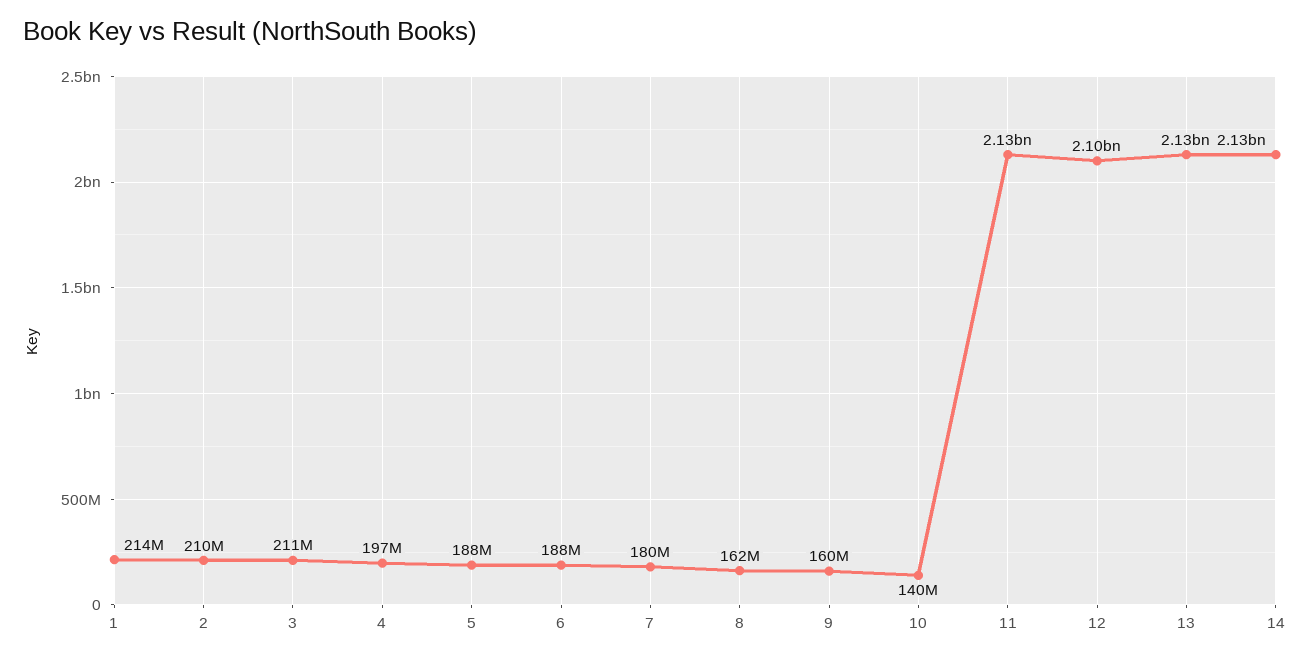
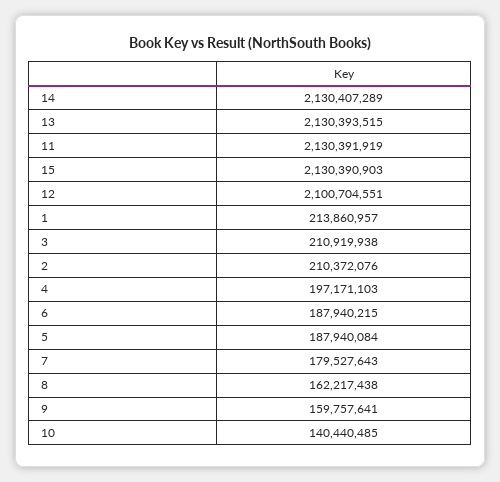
15: none -> 2130390903

